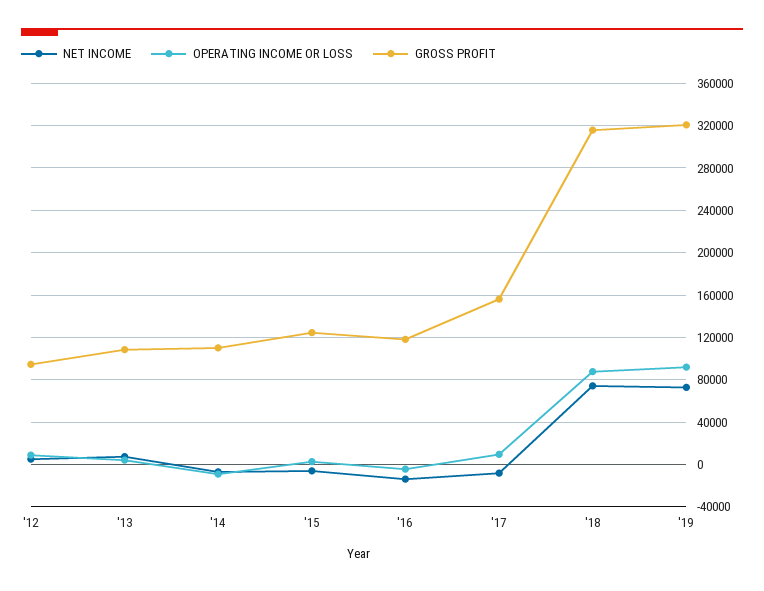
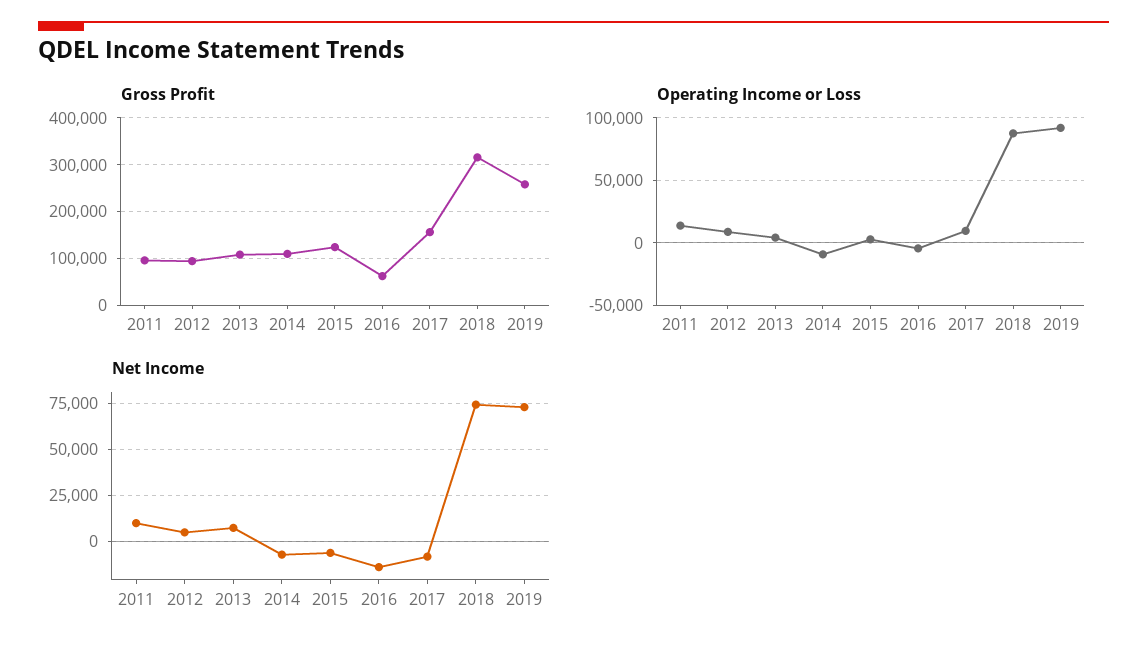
GROSS PROFIT, '16: 120000 -> 60000
GROSS PROFIT, '19: 320000 -> 260000
GROSS PROFIT, 2011: none -> 100000
OPERATING INCOME OR LOSS, 2011: none -> 15000
NET INCOME, 2011: none -> 10000

